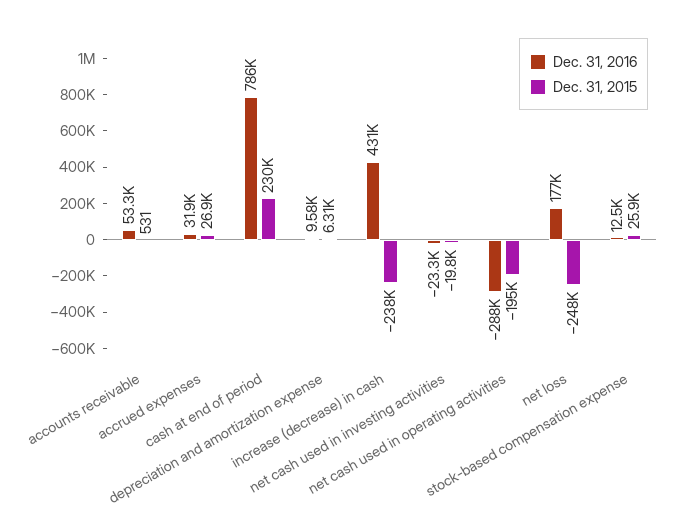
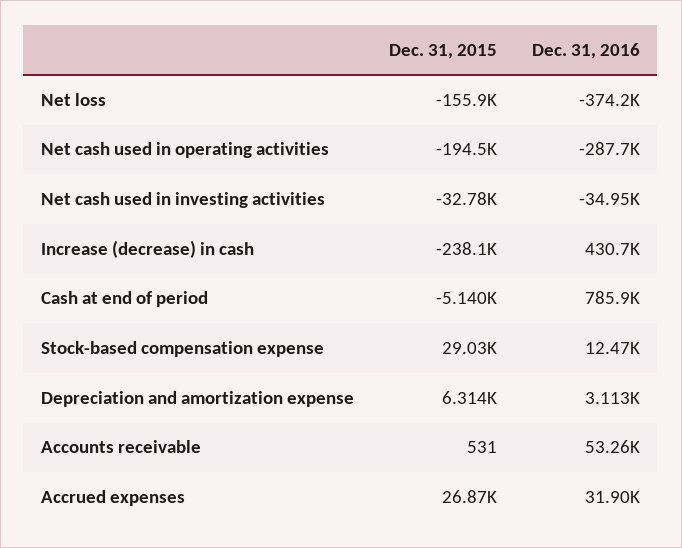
Dec. 31, 2015, cash at end of period: 230000 -> -5140
Dec. 31, 2016, depreciation and amortization expense: 9580 -> 3113
Dec. 31, 2016, net cash used in investing activities: -23300 -> -34950
Dec. 31, 2015, net cash used in investing activities: -19800 -> -32780
Dec. 31, 2016, net loss: 177000 -> -374200
Dec. 31, 2015, net loss: -248000 -> -155900
Dec. 31, 2015, stock-based compensation expense: 25900 -> 29030

